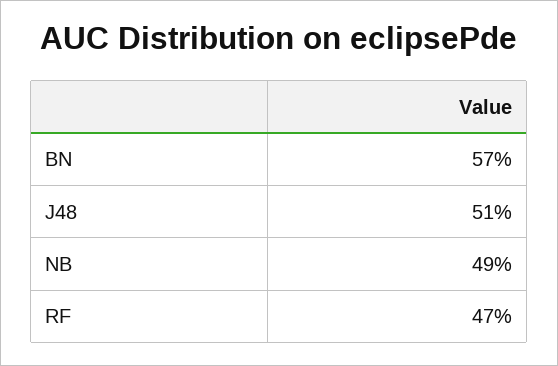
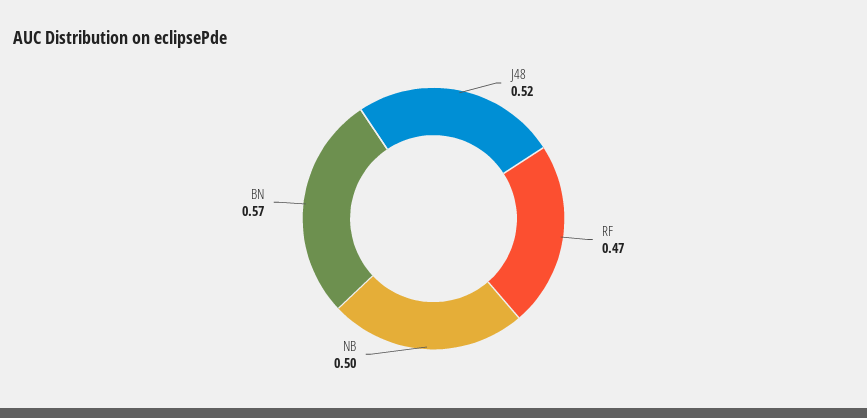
J48: 0.51 -> 0.52
NB: 0.49 -> 0.5

